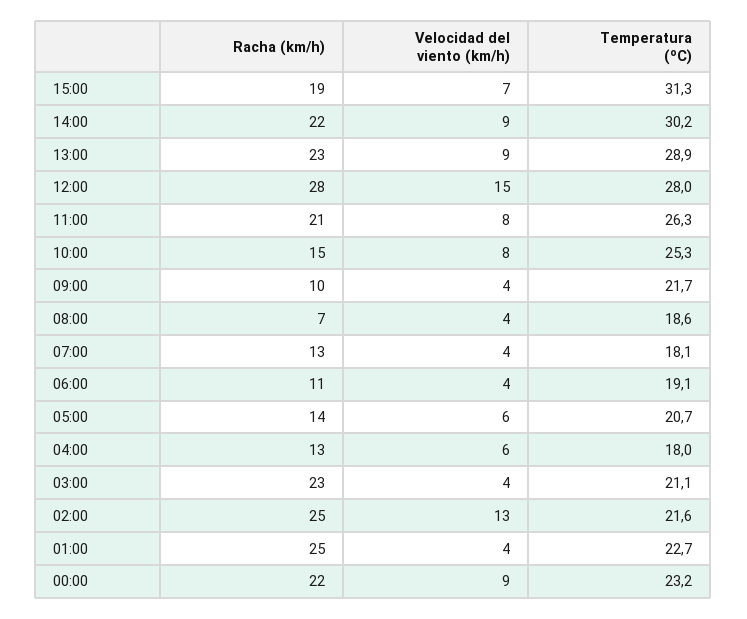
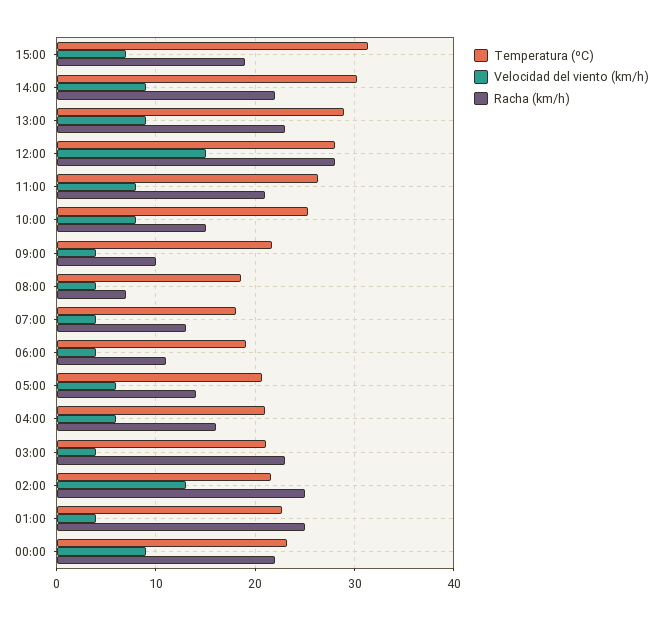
Racha (km/h), 04:00: 13 -> 16
Temperatura (ºC), 04:00: 18 -> 21

